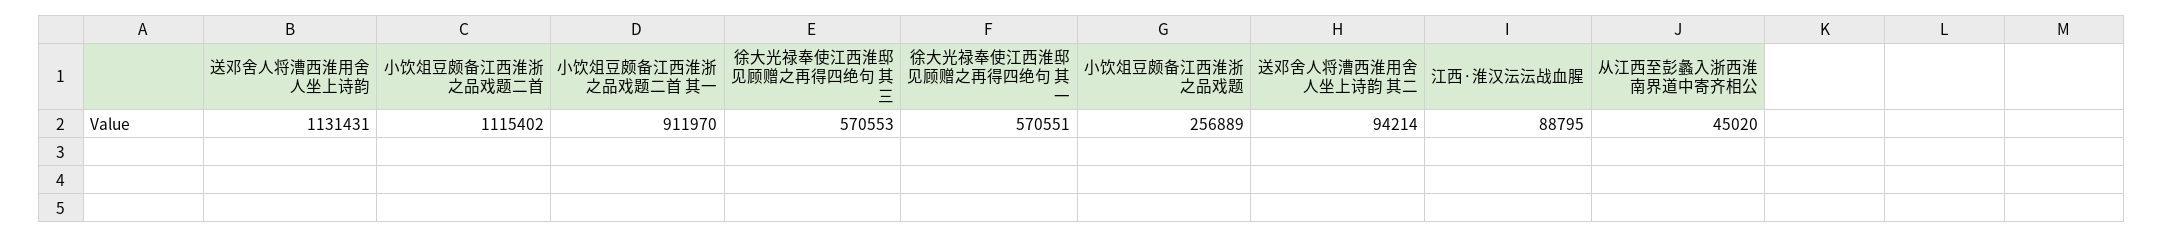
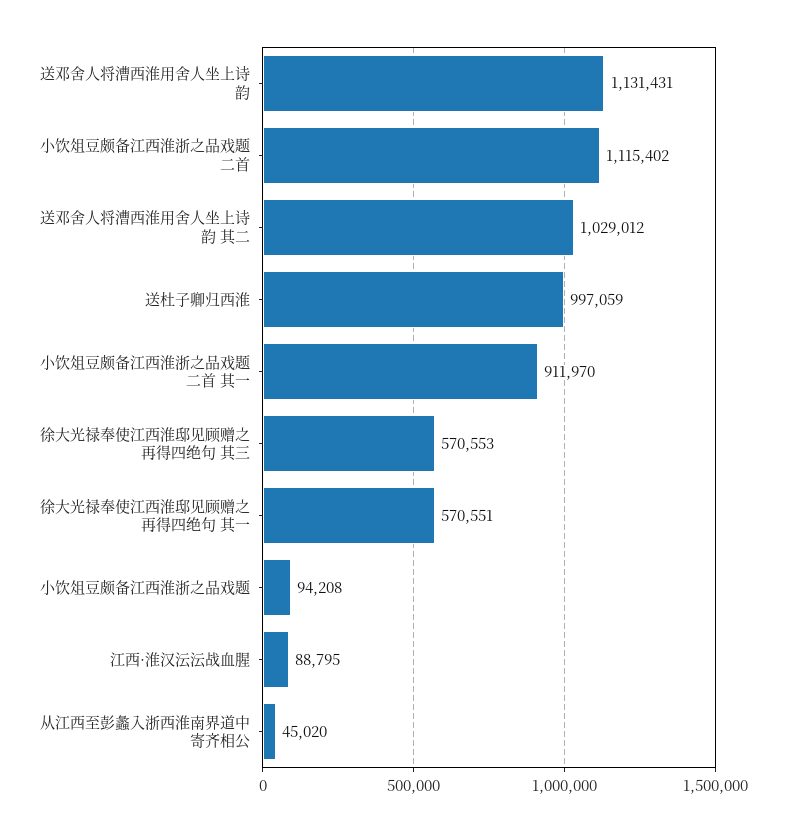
小饮俎豆颇备江西淮浙之品戏题: 256889 -> 94208
送邓舍人将漕西淮用舍人坐上诗韵 其二: 94214 -> 1029012
送杜子卿归西淮: none -> 997059

